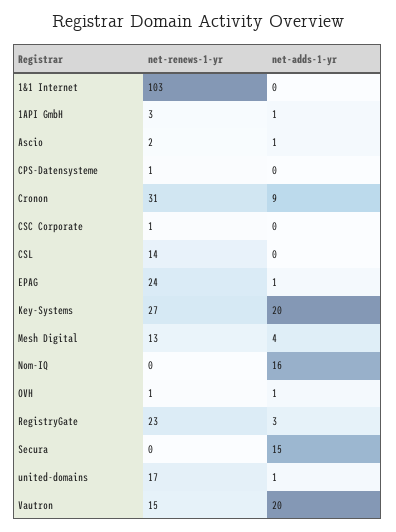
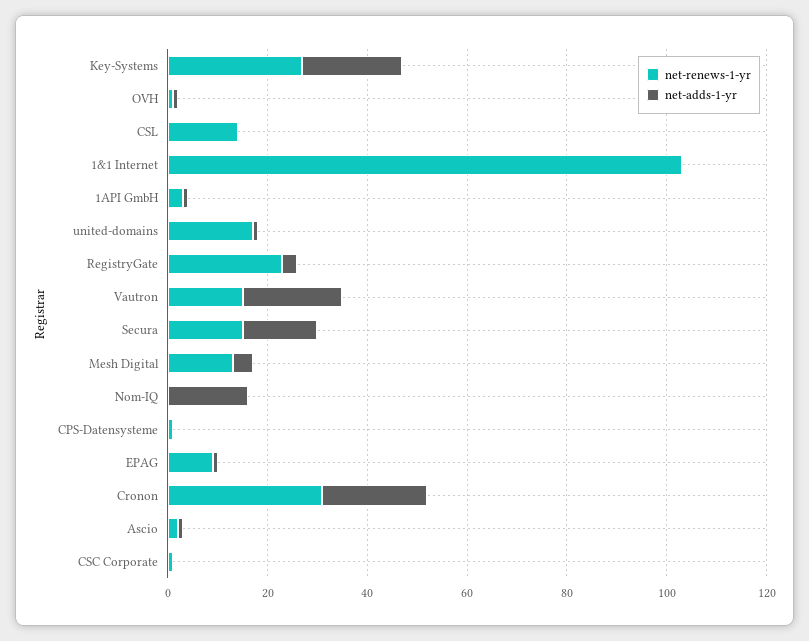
net-adds-1-yr, Cronon: 9 -> 20
net-renews-1-yr, EPAG: 24 -> 10
net-renews-1-yr, Secura: 0 -> 15

